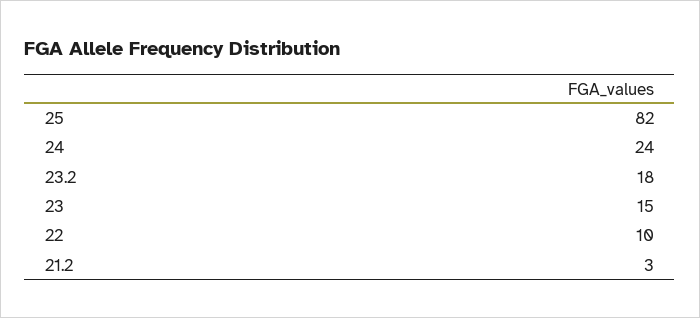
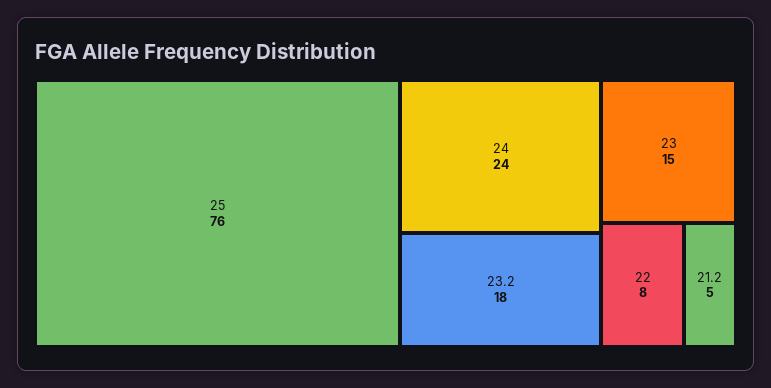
25: 82 -> 76
22: 10 -> 8
21.2: 3 -> 5

